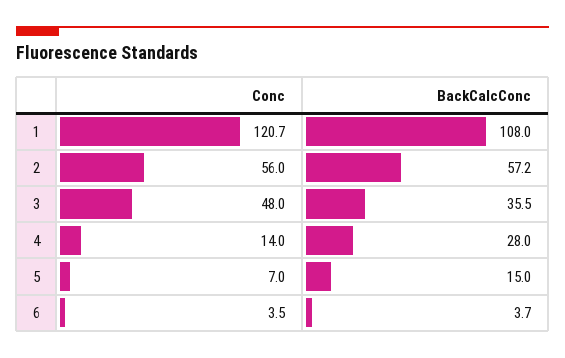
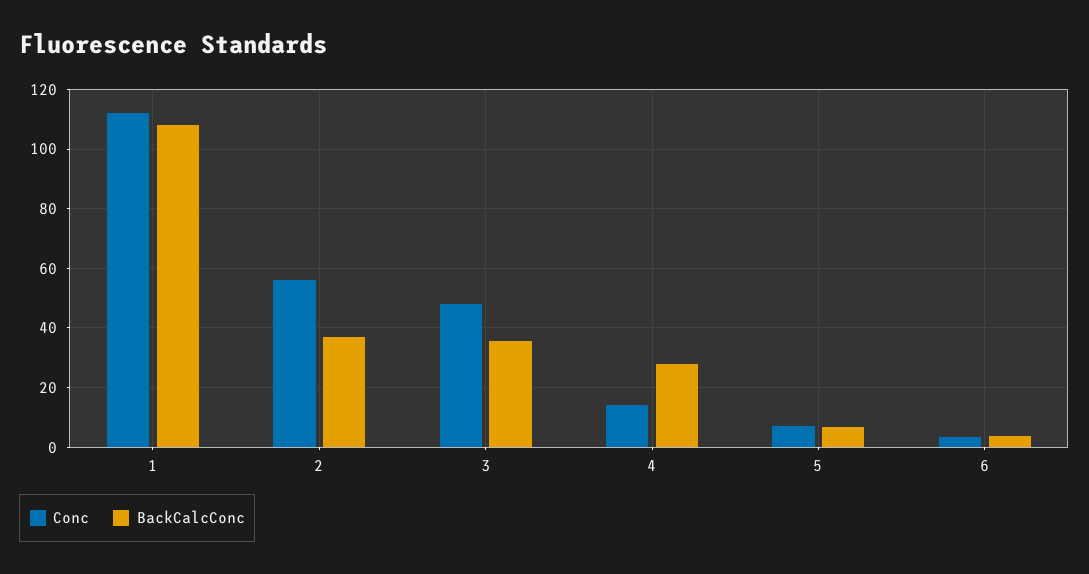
Conc, 1: 120.7 -> 112.5
BackCalcConc, 2: 57.2 -> 37.5
BackCalcConc, 5: 15 -> 7.5

